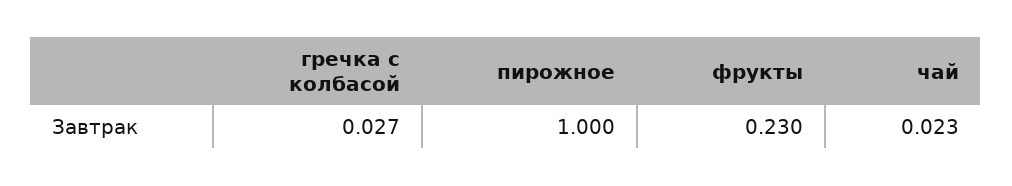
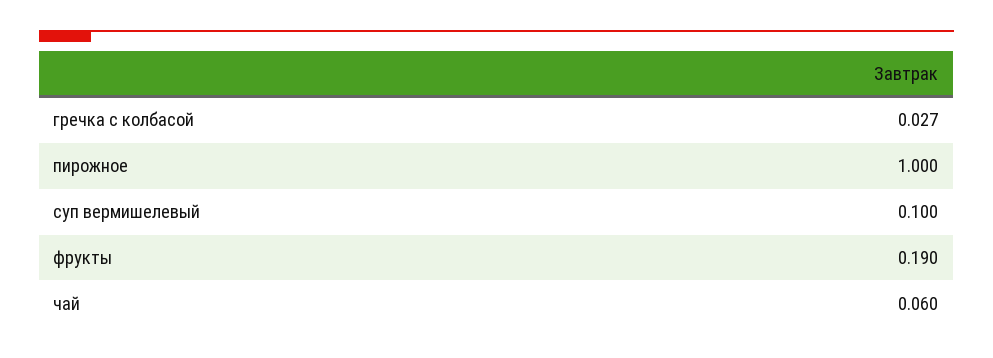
фрукты: 0.23 -> 0.19
чай: 0.023 -> 0.06
суп вермишелевый: none -> 0.1

